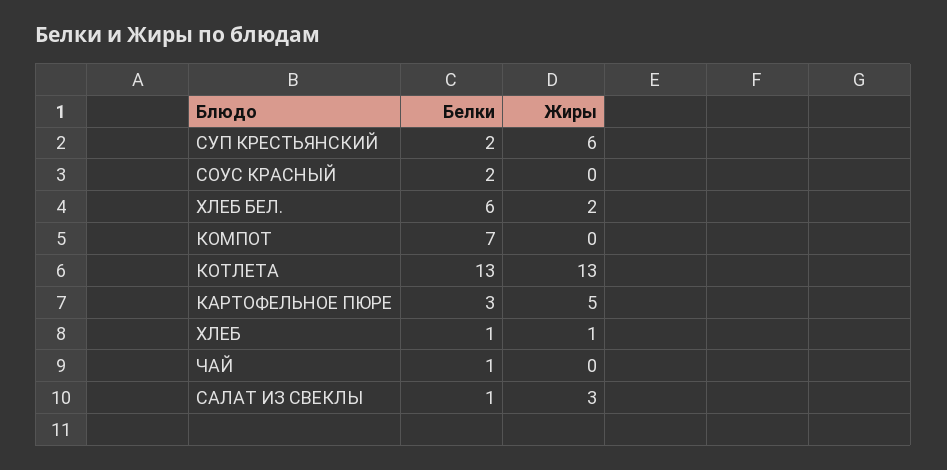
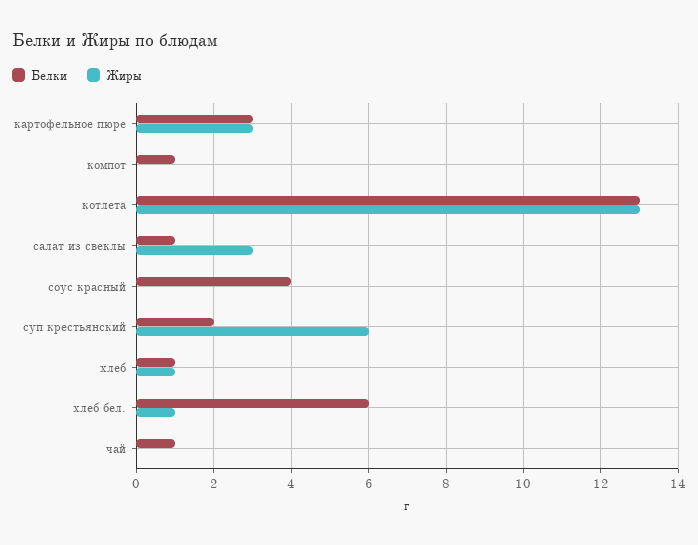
Белки, СОУС КРАСНЫЙ: 2 -> 4
Жиры, ХЛЕБ БЕЛ.: 2 -> 1
Белки, КОМПОТ: 7 -> 1
Жиры, КАРТОФЕЛЬНОЕ ПЮРЕ: 5 -> 3

